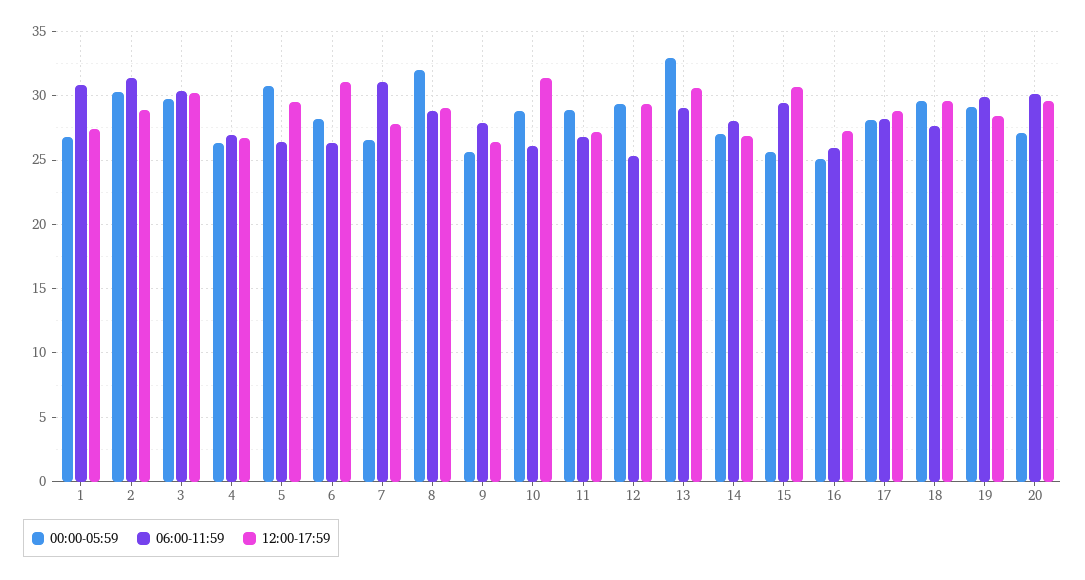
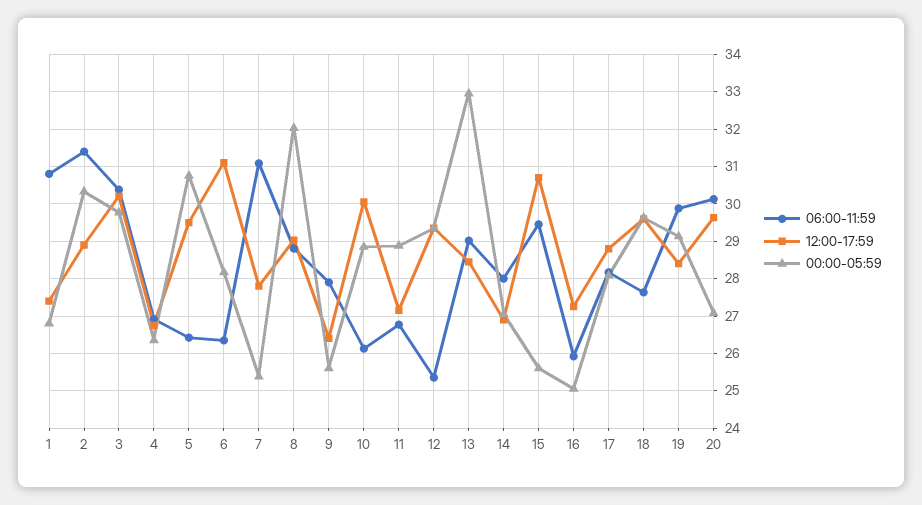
00:00-05:59, 7: 26.5 -> 25.4
12:00-17:59, 10: 31.5 -> 30
12:00-17:59, 13: 30.5 -> 28.4

